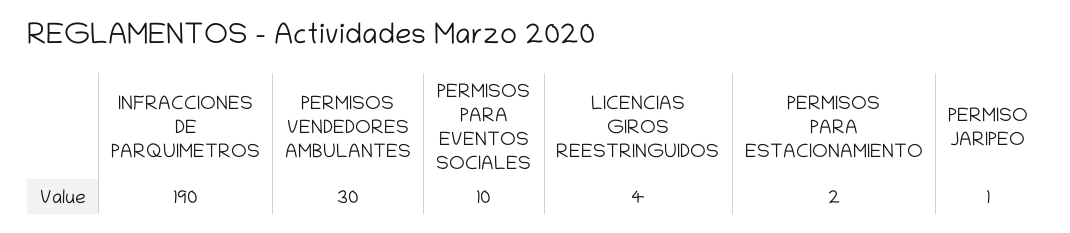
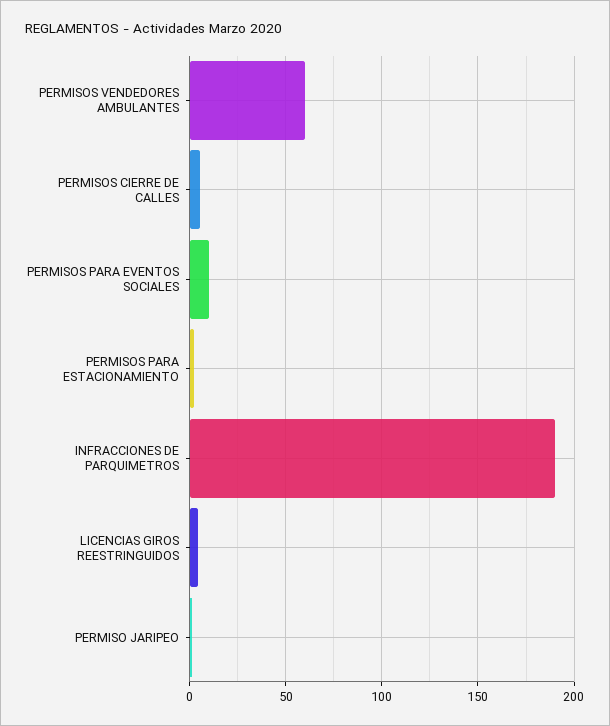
PERMISOS VENDEDORES AMBULANTES: 30 -> 60
PERMISOS CIERRE DE CALLES: none -> 5

